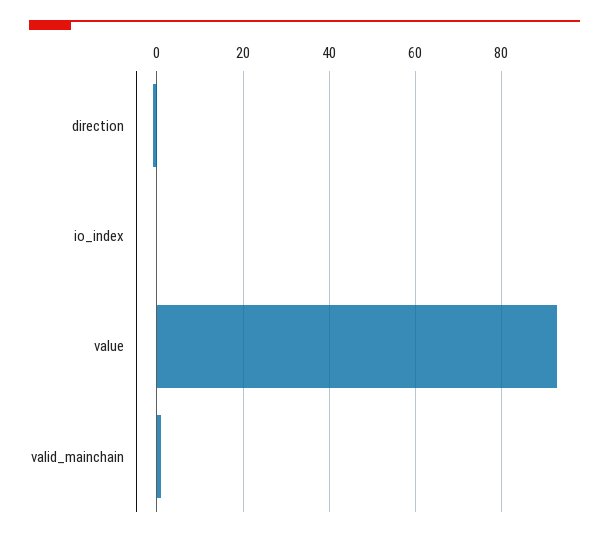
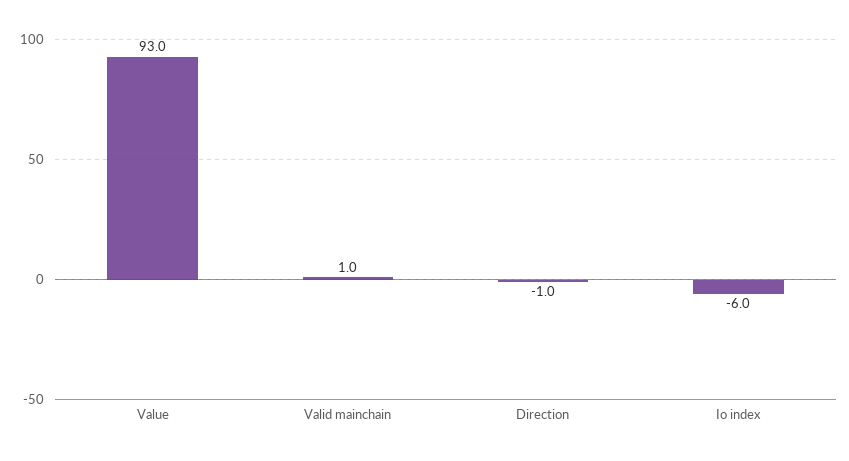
io_index: 0 -> -6

